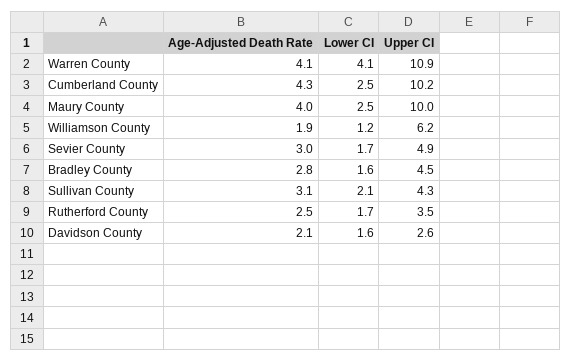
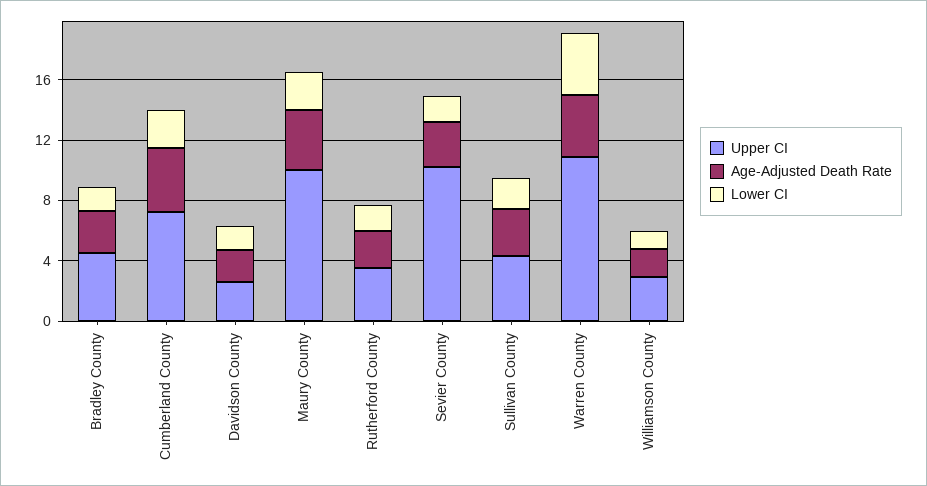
Upper CI, Cumberland County: 10.2 -> 7
Upper CI, Williamson County: 6.2 -> 3
Upper CI, Sevier County: 4.9 -> 10

